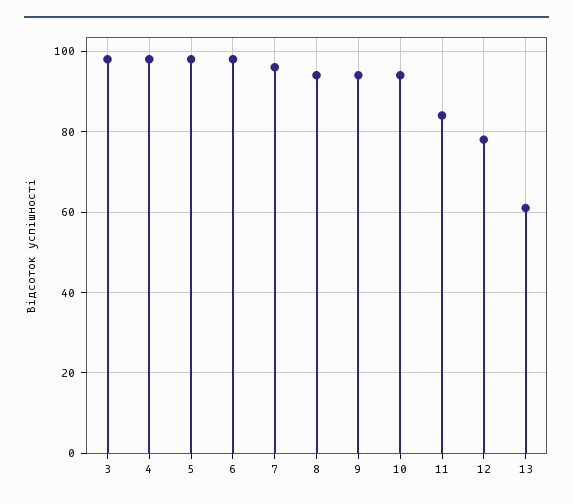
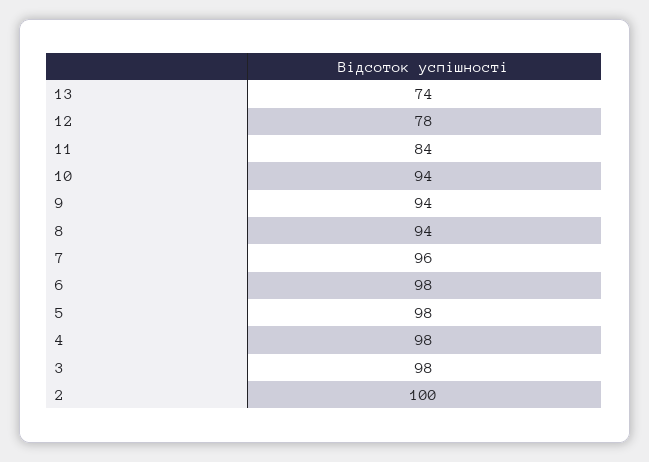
13: 60 -> 74
2: none -> 100

